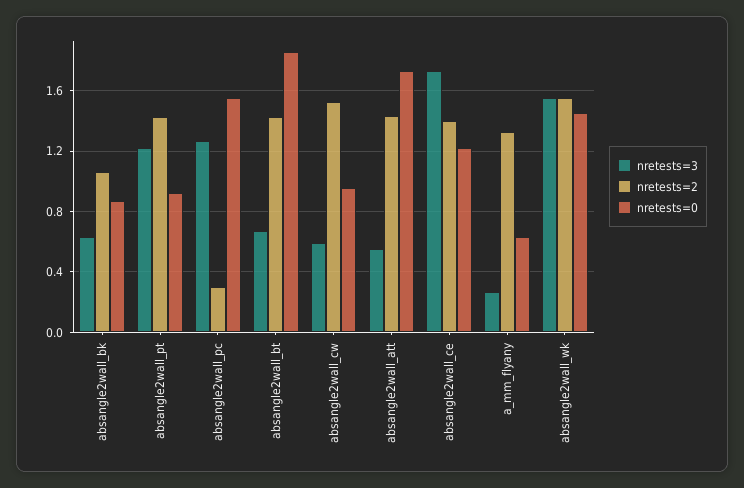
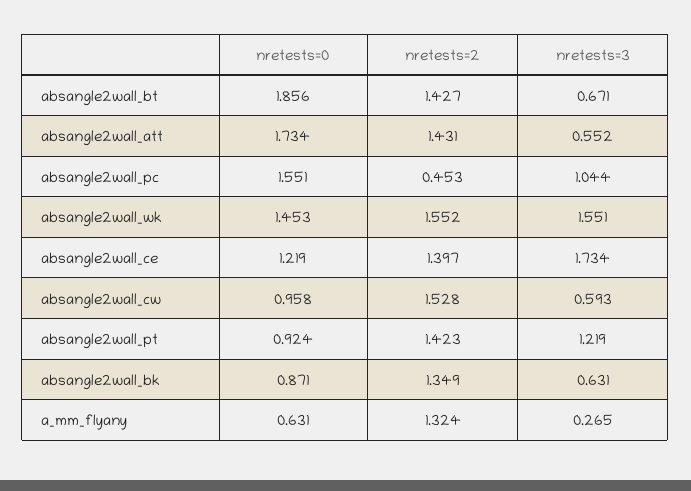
nretests=2, absangle2wall_bk: 1.05 -> 1.349
nretests=3, absangle2wall_pc: 1.25 -> 1.044
nretests=2, absangle2wall_pc: 0.3 -> 0.453

